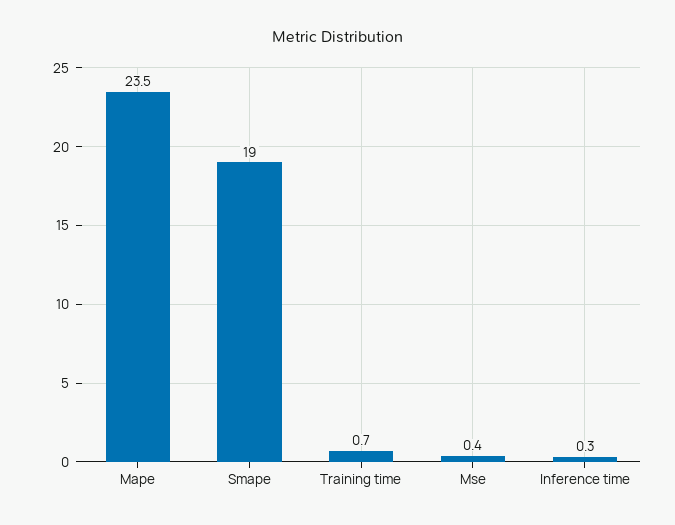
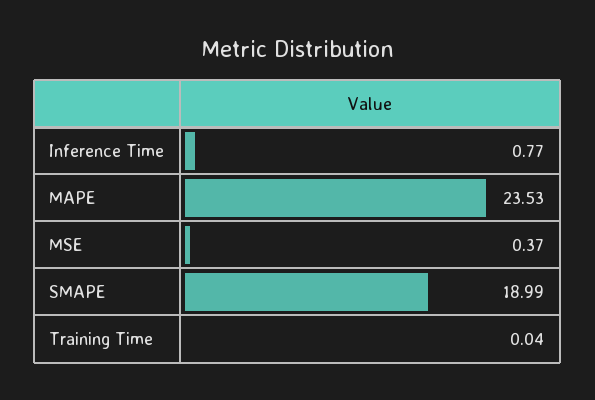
Training time: 0.7 -> 0.04
Inference time: 0.3 -> 0.77

